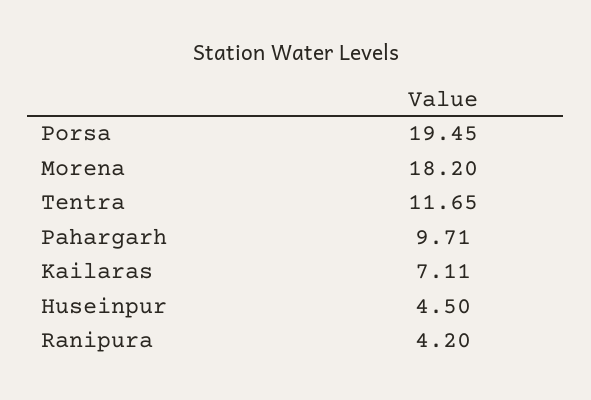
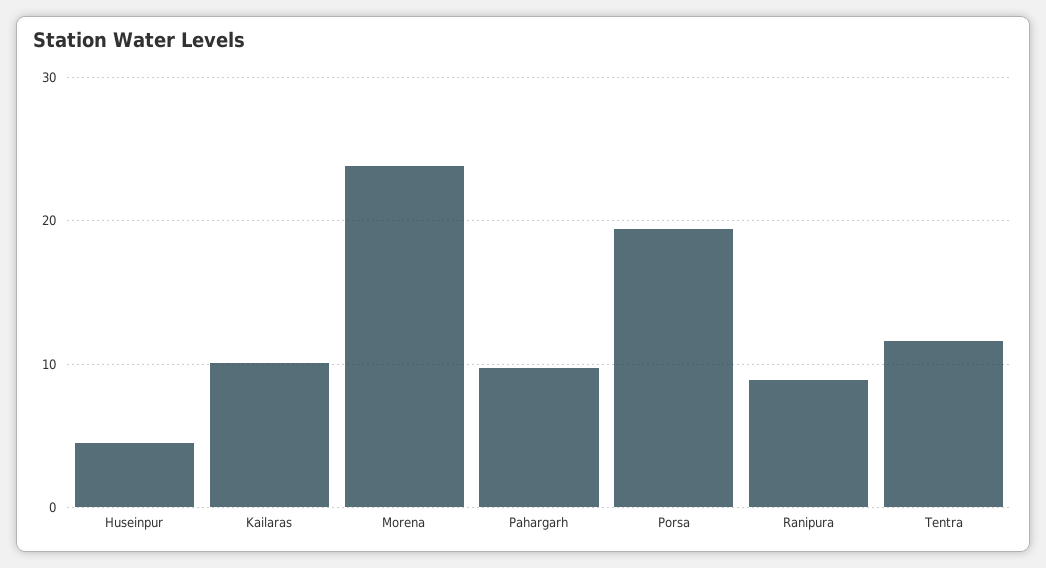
Morena: 18.2 -> 24
Kailaras: 7.11 -> 10
Ranipura: 4.2 -> 9

